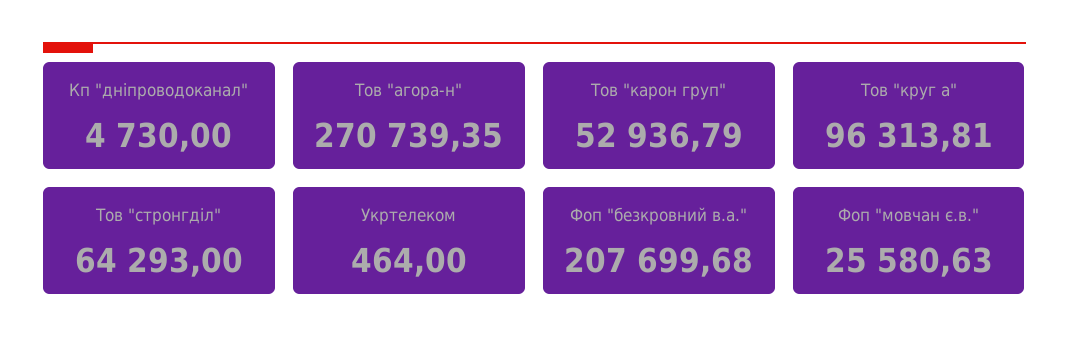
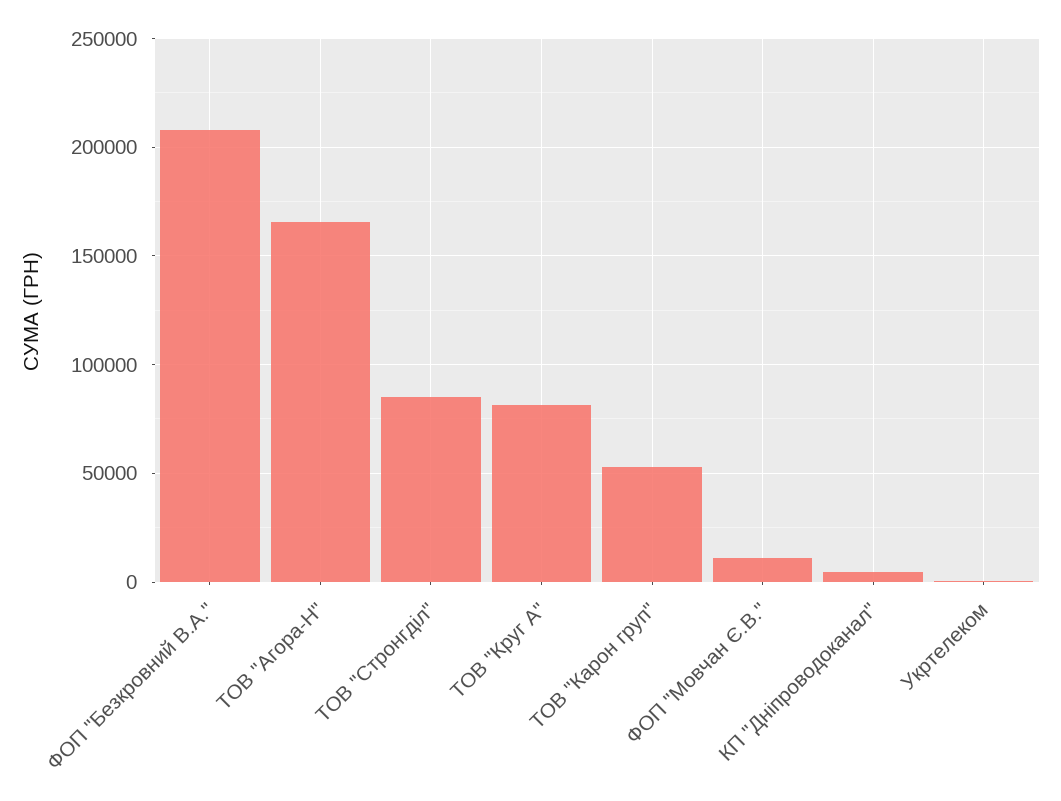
Тов "агора-н": 270739.35 -> 165000
Тов "круг а": 96313.81 -> 80000
Тов "стронгділ": 64293 -> 85000
Фоп "мовчан є.в.": 25580.63 -> 10000

